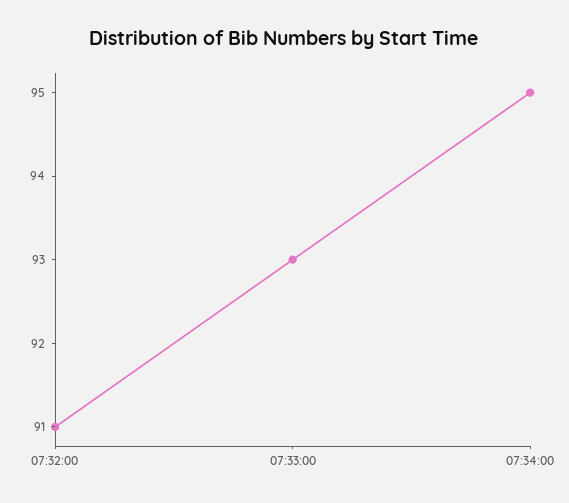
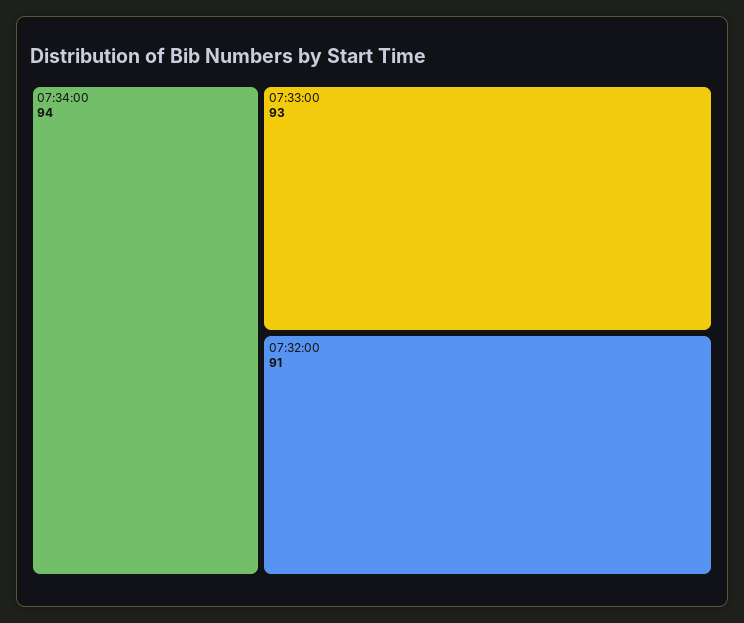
07:34:00: 95 -> 94

